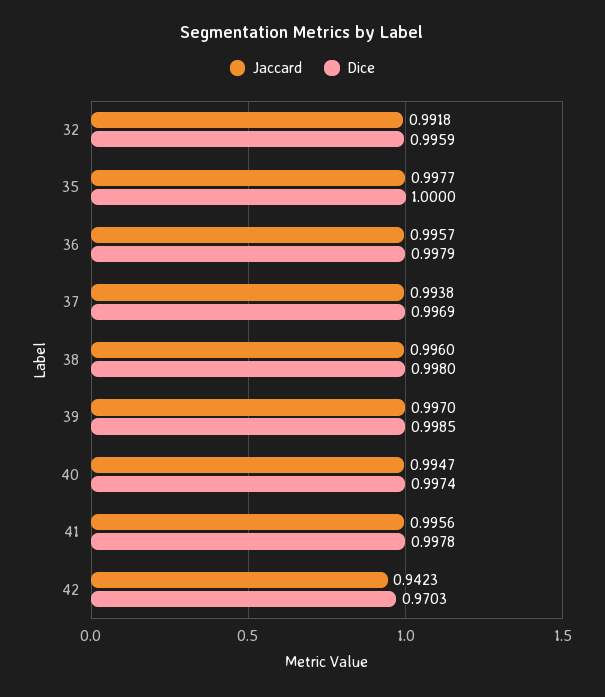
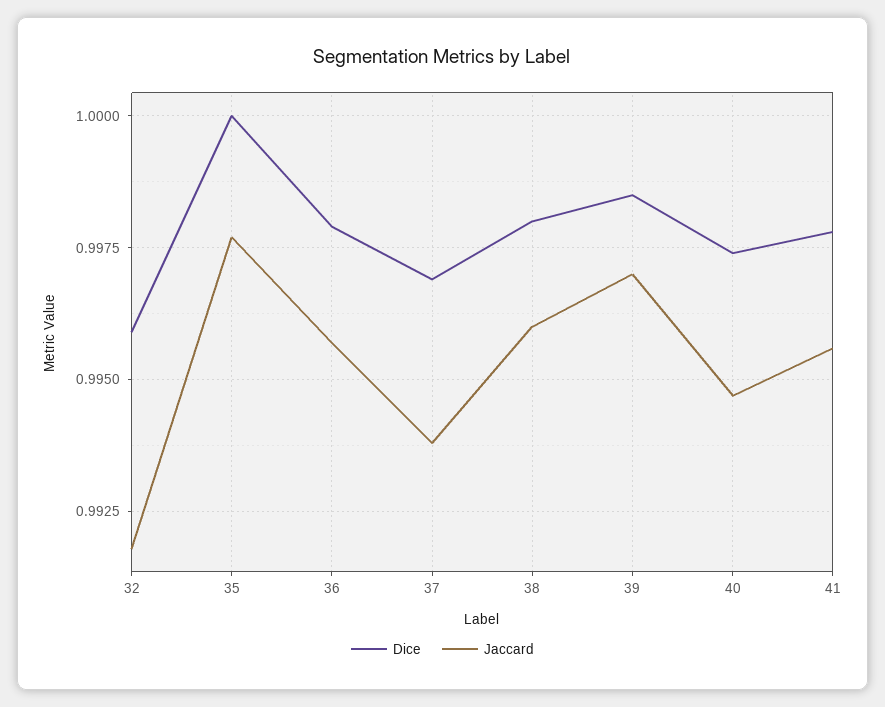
Jaccard, 42: 0.9423 -> none
Dice, 42: 0.9703 -> none

